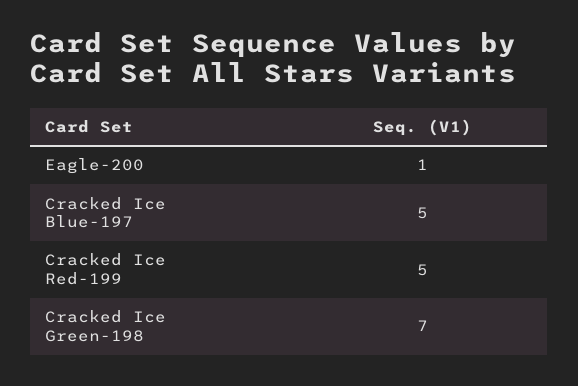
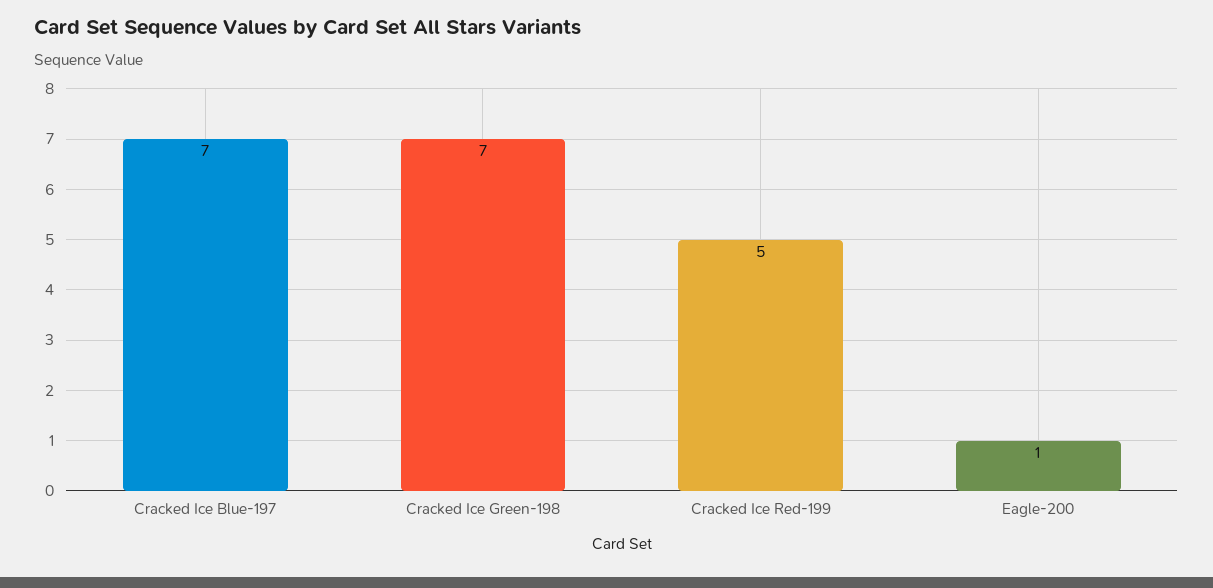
Cracked Ice Blue-197: 5 -> 7

